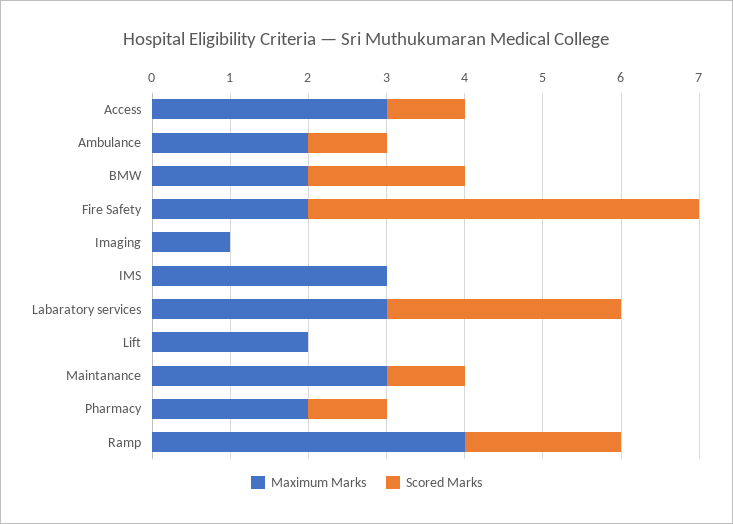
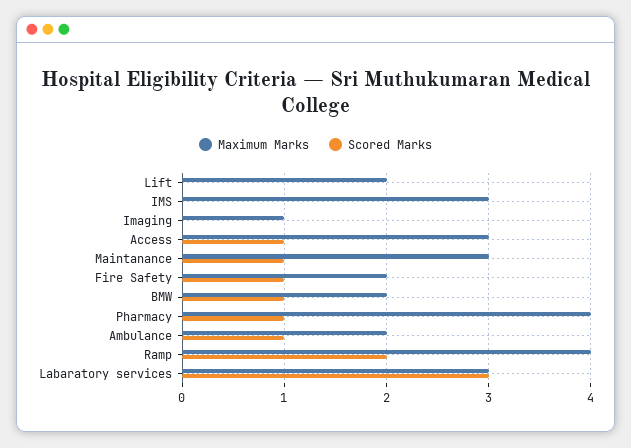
Scored Marks, BMW: 2 -> 1
Scored Marks, Fire Safety: 5 -> 1
Maximum Marks, Pharmacy: 2 -> 4

